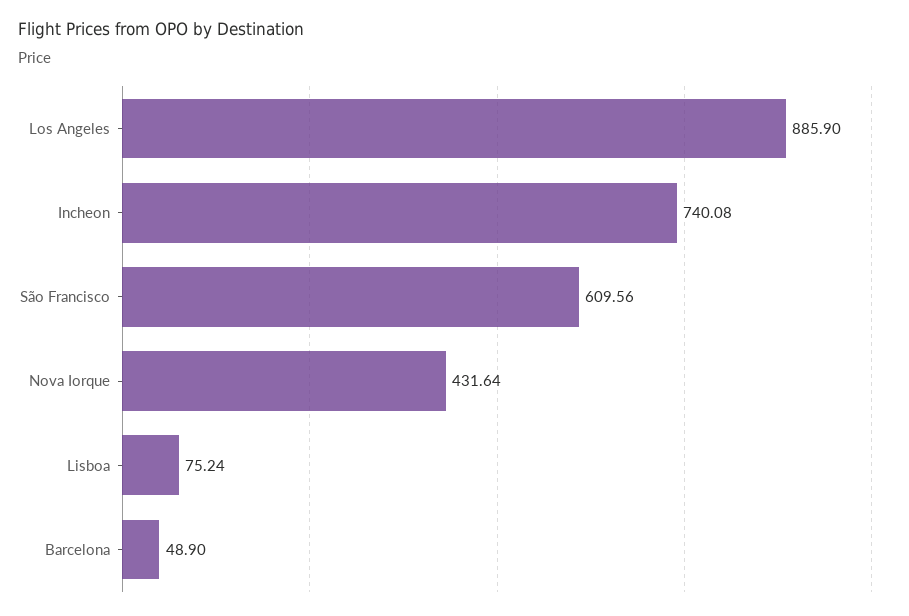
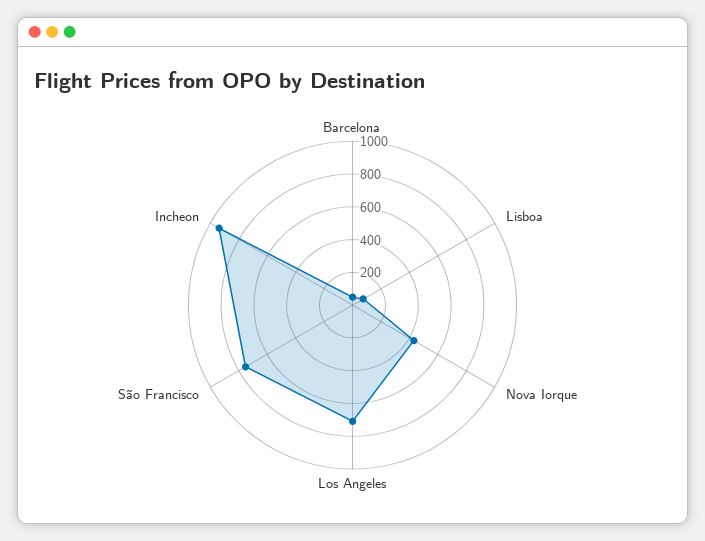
Los Angeles: 885.9 -> 700
Incheon: 740.08 -> 950
São Francisco: 609.56 -> 750

